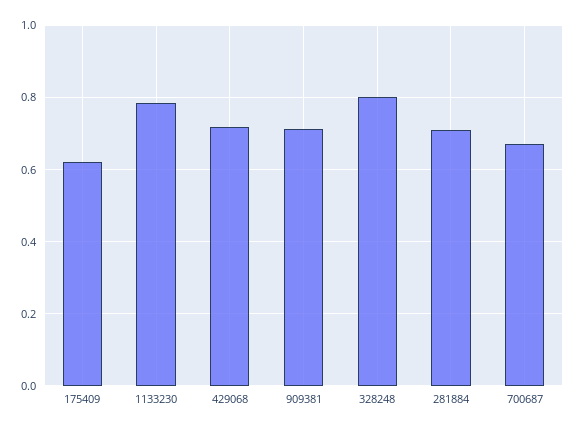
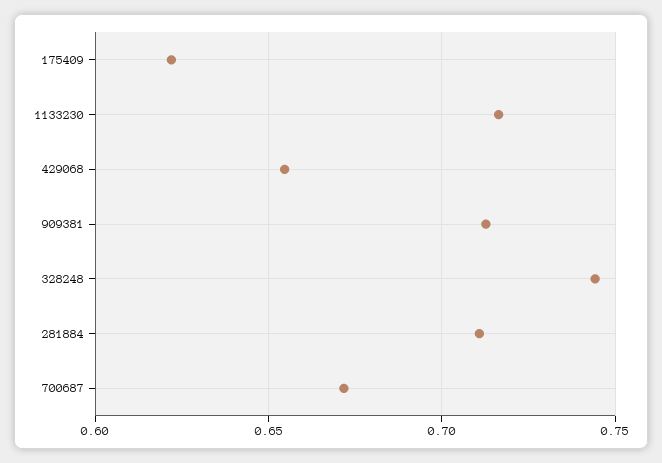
1133230: 0.78 -> 0.715
429068: 0.72 -> 0.655
328248: 0.8 -> 0.745

